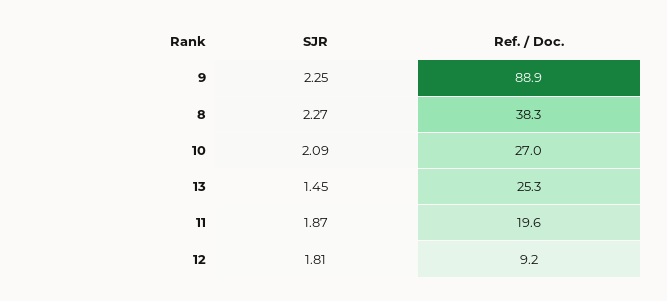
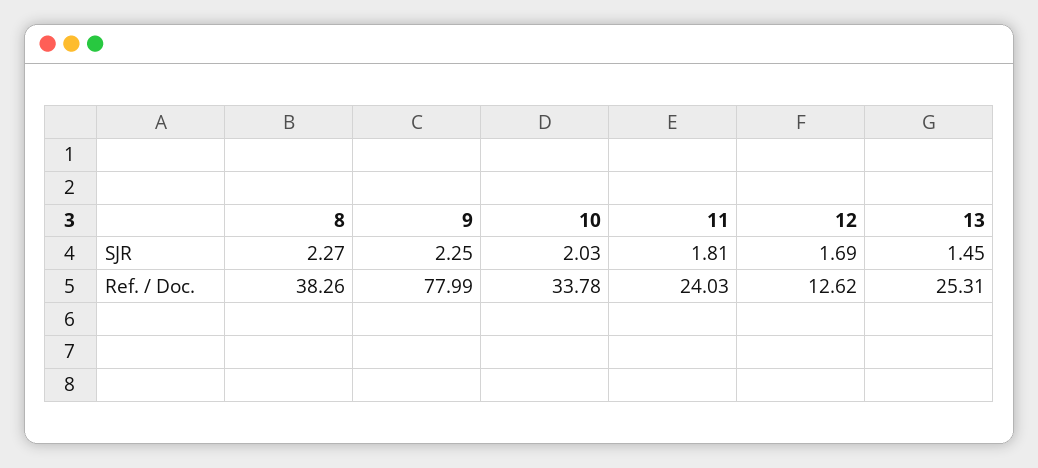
Ref. / Doc., 9: 88.9 -> 77.99
SJR, 10: 2.09 -> 2.03
Ref. / Doc., 10: 27 -> 33.78
SJR, 11: 1.87 -> 1.81
Ref. / Doc., 11: 19.6 -> 24.03
SJR, 12: 1.81 -> 1.69
Ref. / Doc., 12: 9.2 -> 12.62

